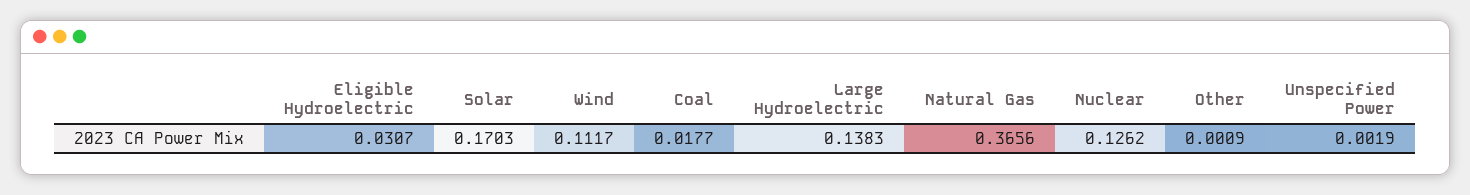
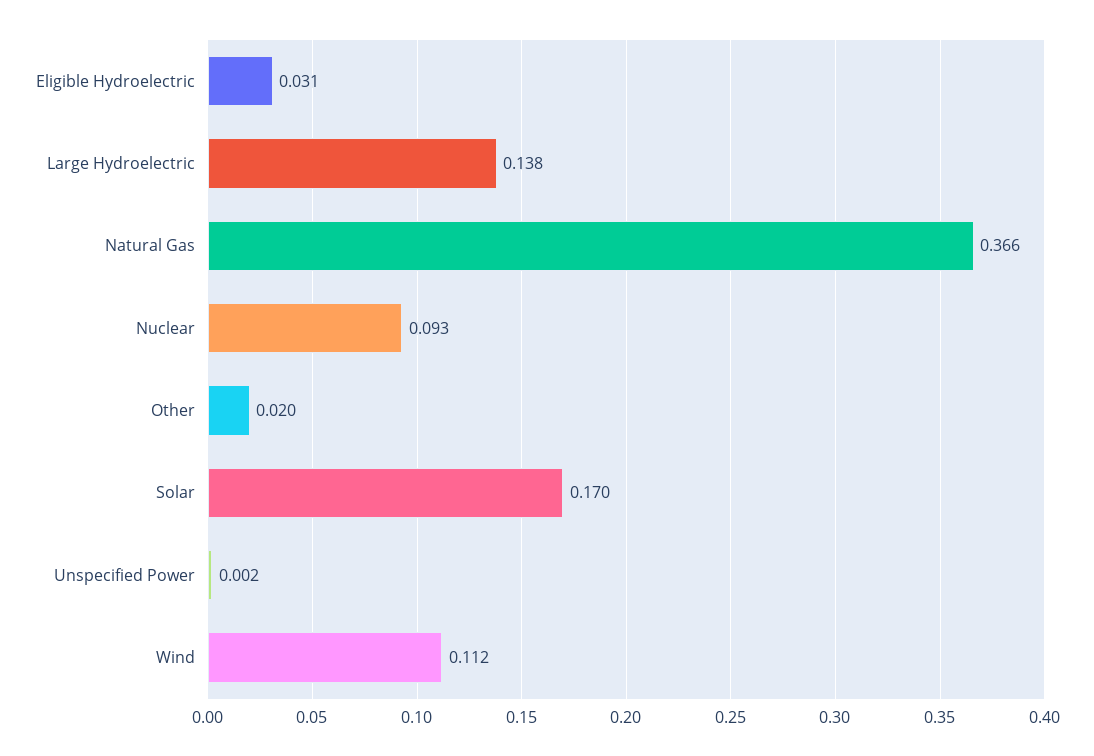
Coal: 0.0177 -> none
Nuclear: 0.1262 -> 0.093
Other: 0.0009 -> 0.02

